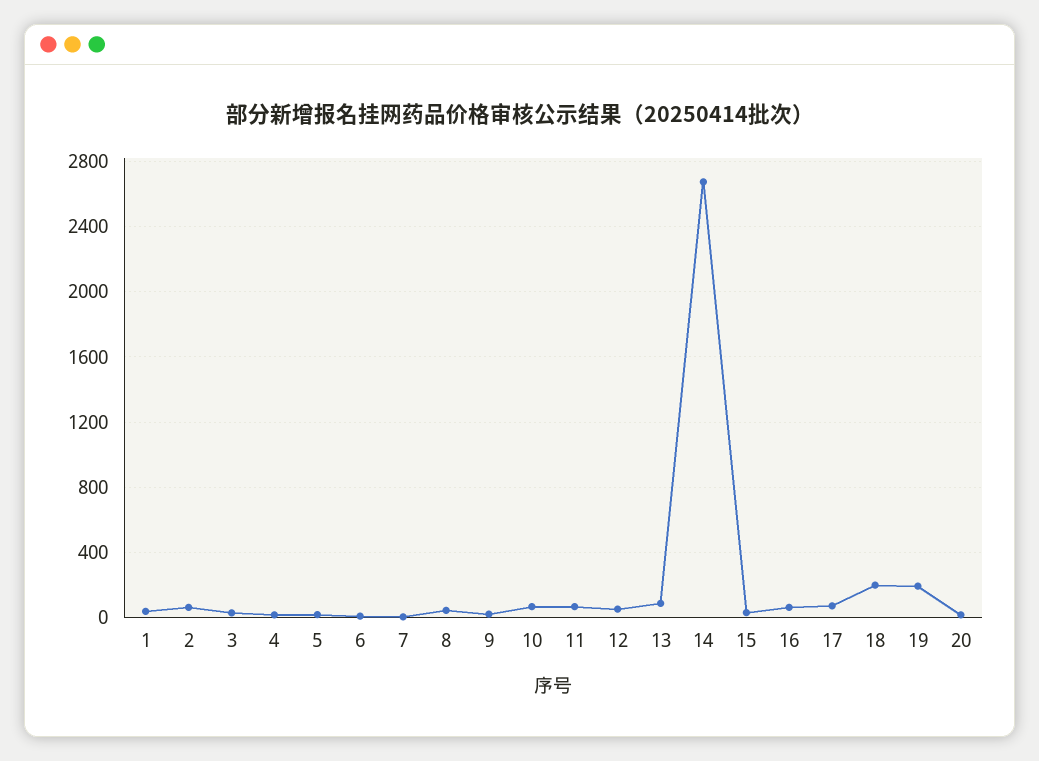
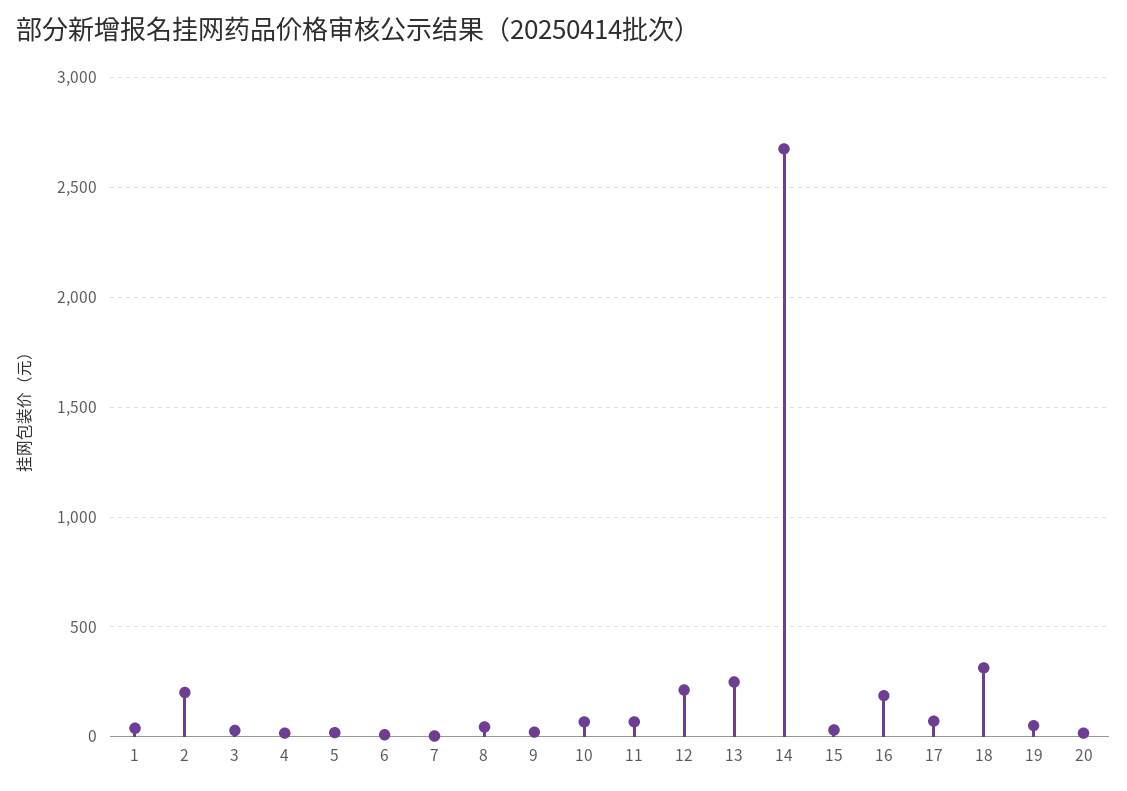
2: 50 -> 200
12: 50 -> 200
13: 100 -> 250
16: 50 -> 200
18: 200 -> 300
19: 200 -> 50

